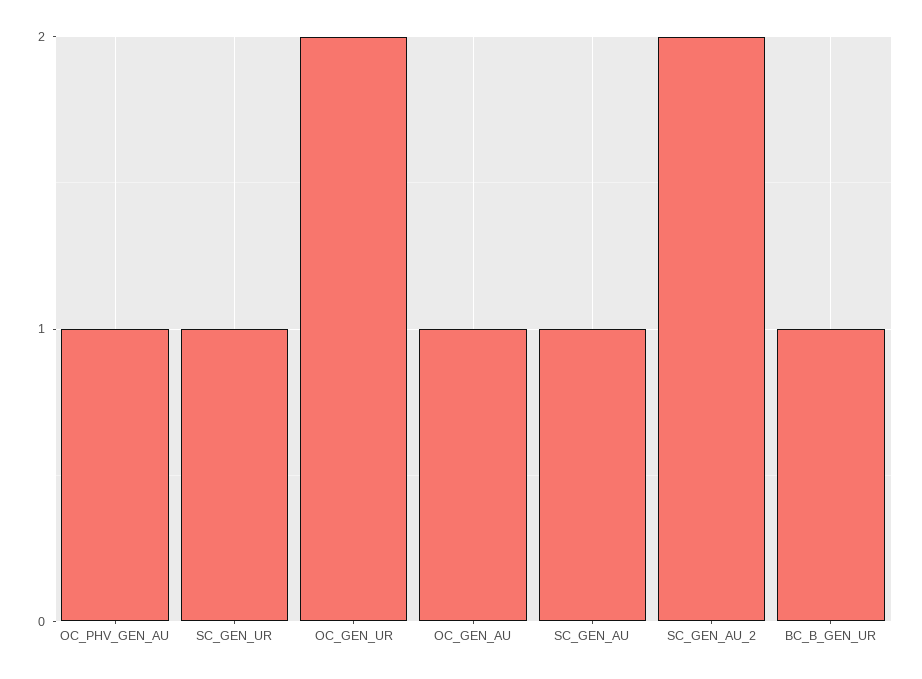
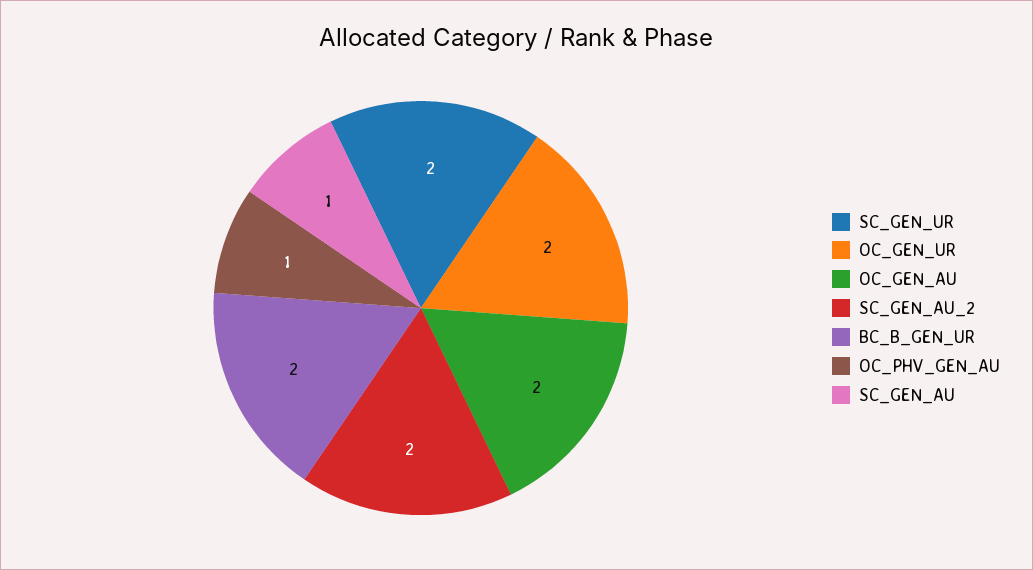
SC_GEN_UR: 1 -> 2
OC_GEN_AU: 1 -> 2
BC_B_GEN_UR: 1 -> 2

